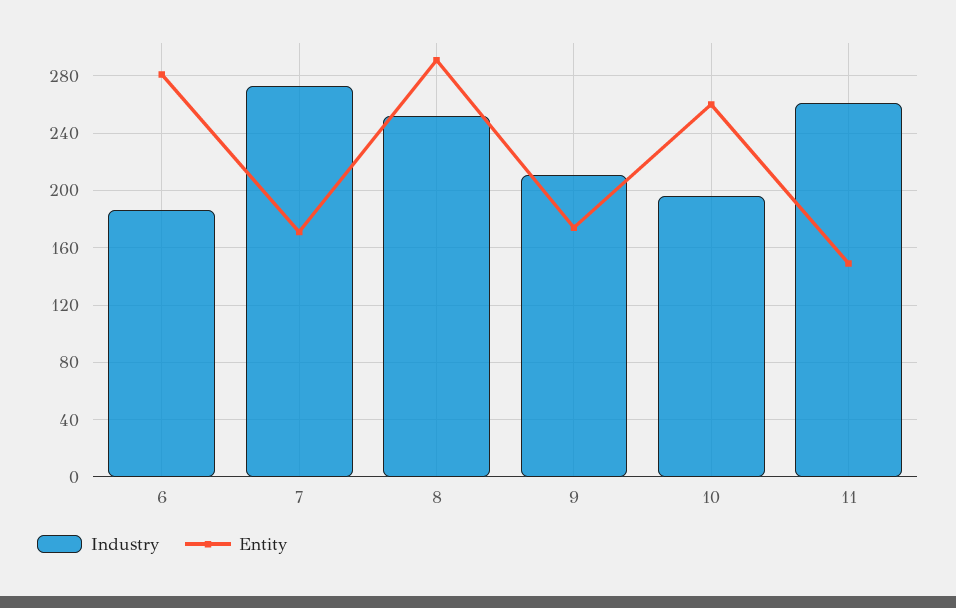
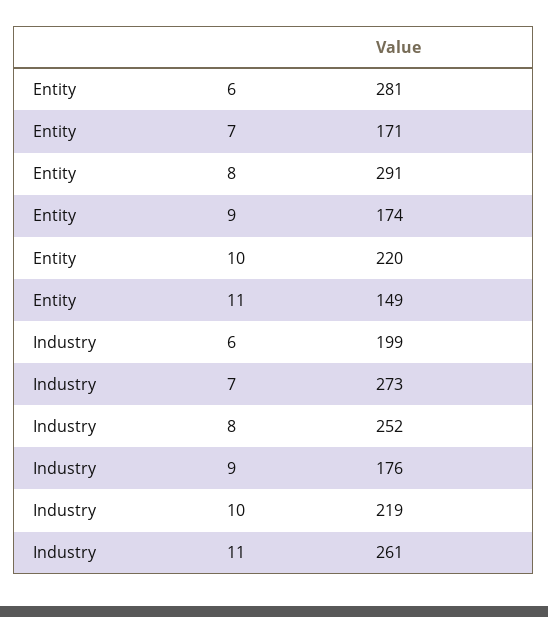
Industry, 6: 185 -> 199
Industry, 9: 210 -> 176
Industry, 10: 195 -> 219
Entity, 10: 260 -> 220

